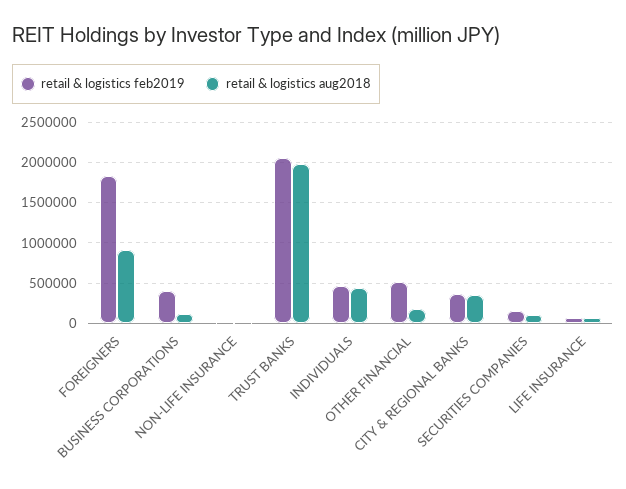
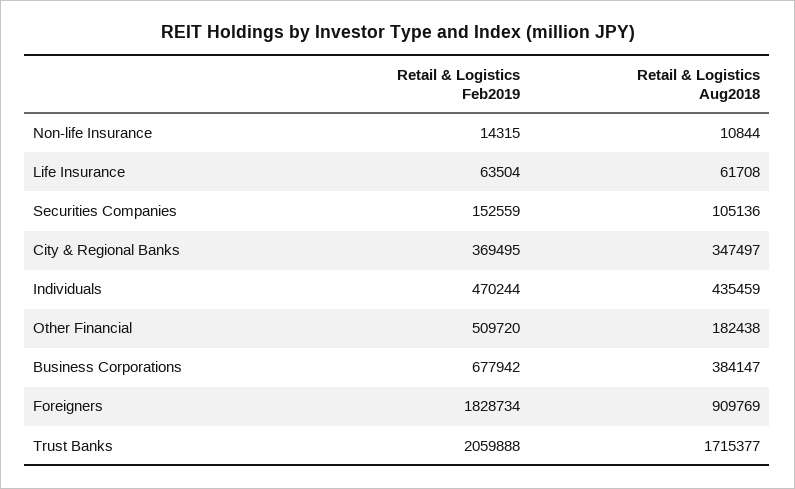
retail & logistics feb2019, BUSINESS CORPORATIONS: 400000 -> 677942
retail & logistics aug2018, BUSINESS CORPORATIONS: 100000 -> 384147
retail & logistics aug2018, TRUST BANKS: 2000000 -> 1715377

